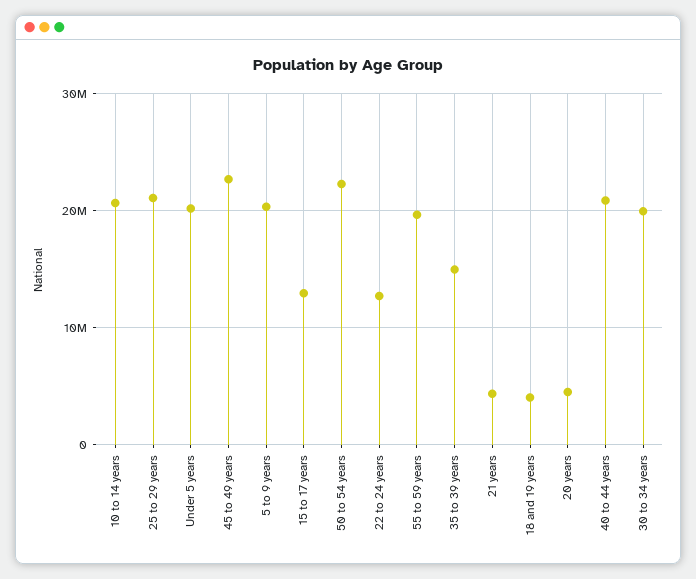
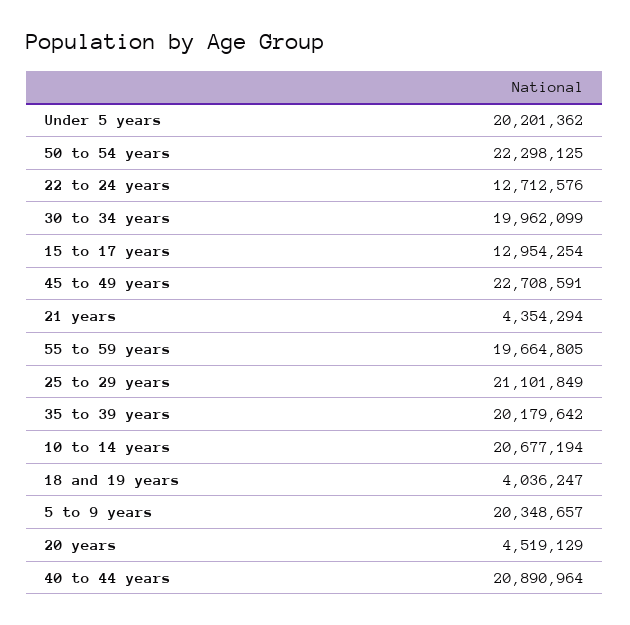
35 to 39 years: 15000000 -> 20179642

